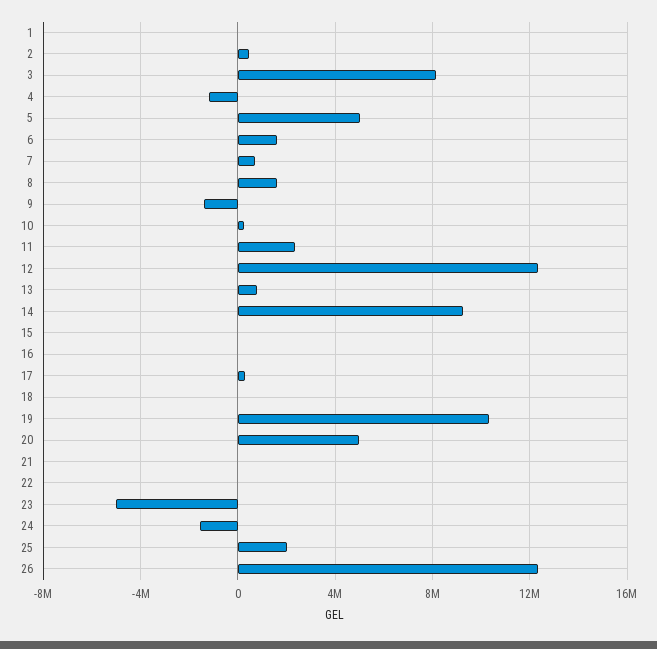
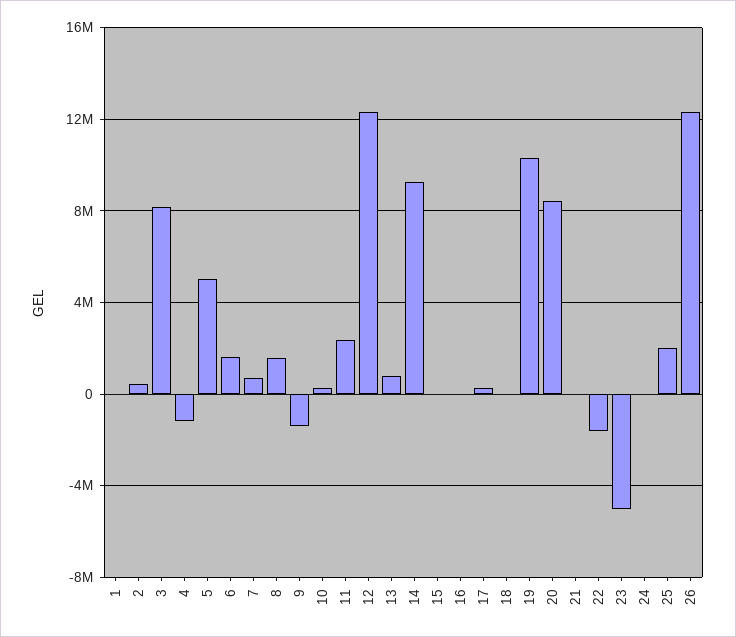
20: 5000000 -> 8500000
22: 0 -> -1500000
24: -1500000 -> 0

